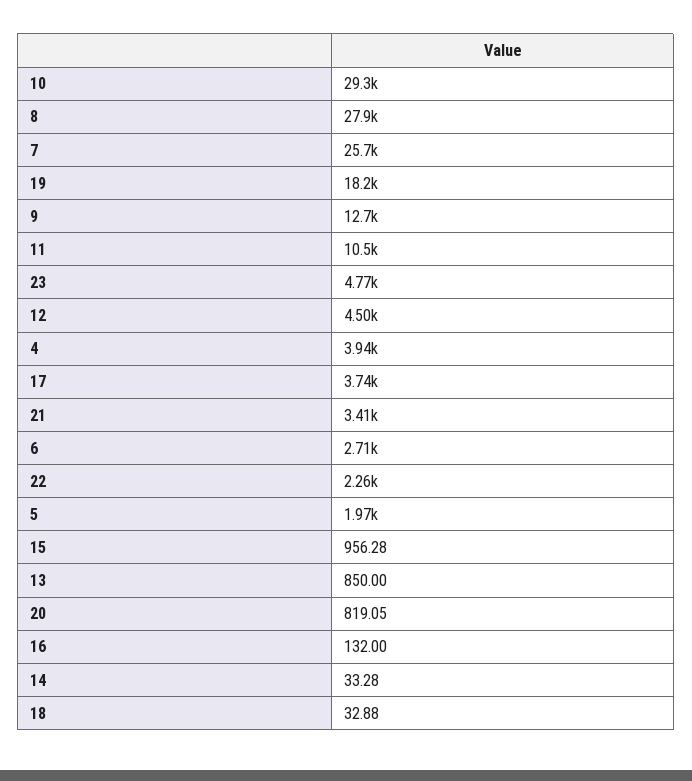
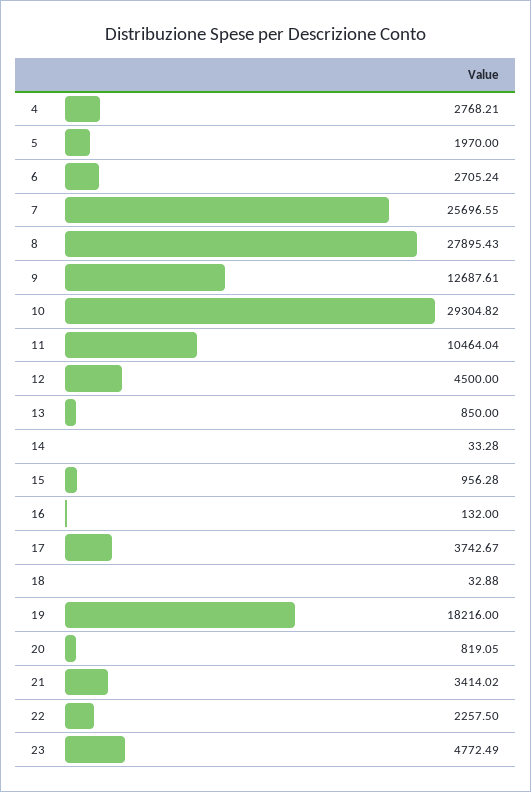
4: 3940 -> 2768.21

